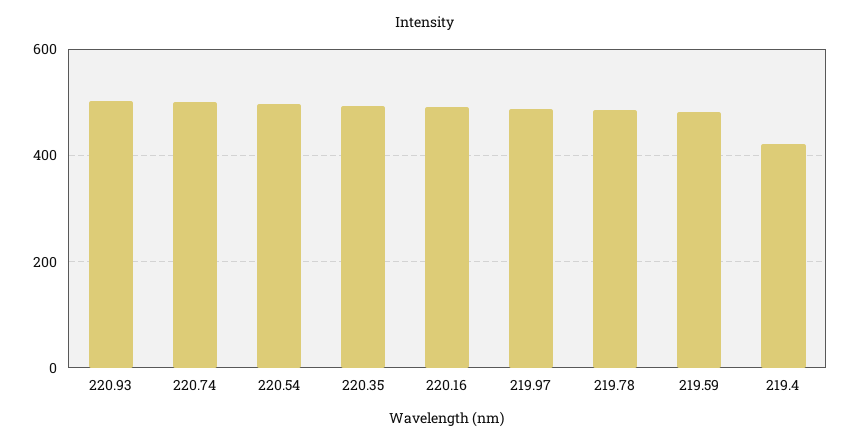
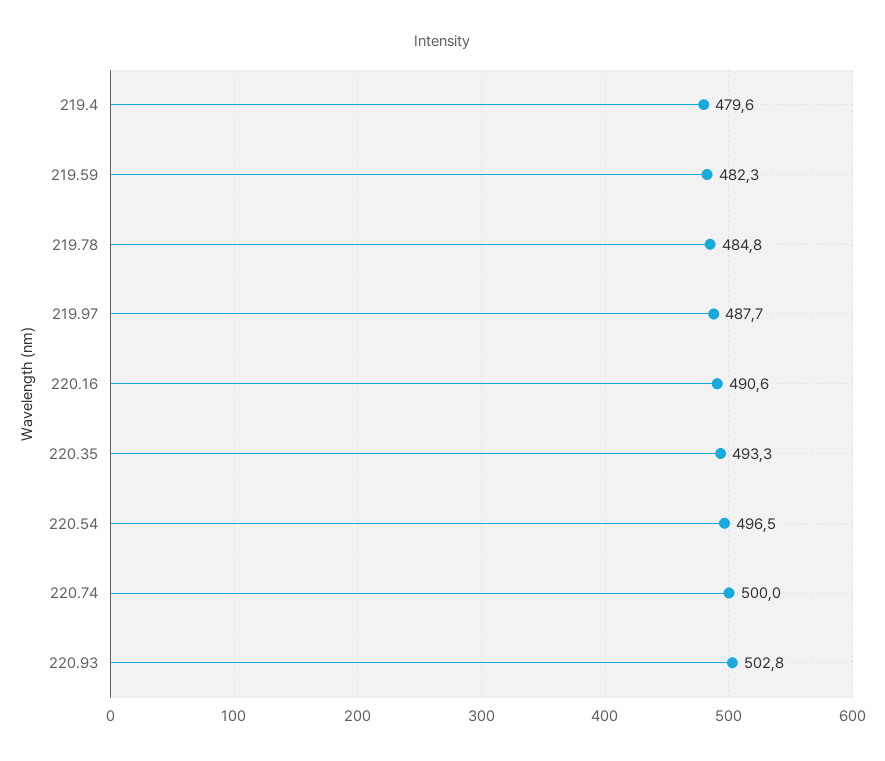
219.4: 420 -> 479.6

